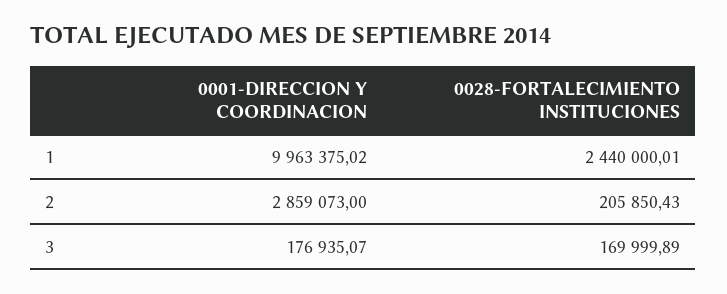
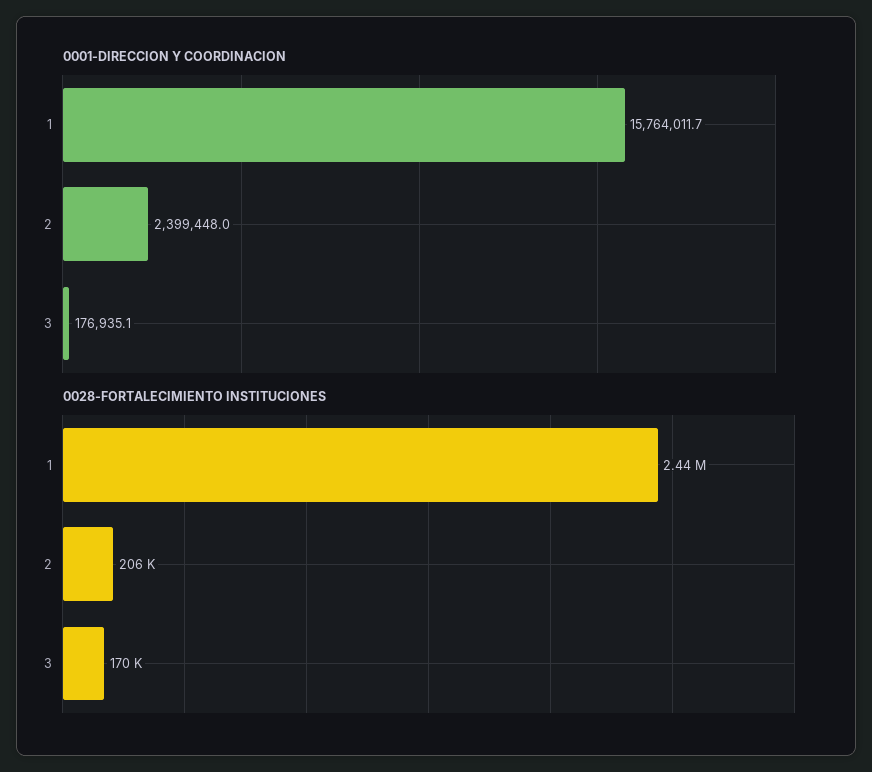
0001-DIRECCION Y COORDINACION, 1: 9963375.02 -> 15764011.7
0001-DIRECCION Y COORDINACION, 2: 2859073 -> 2399448

